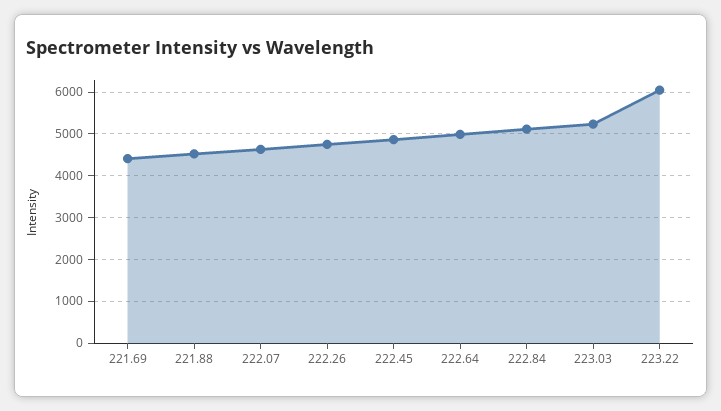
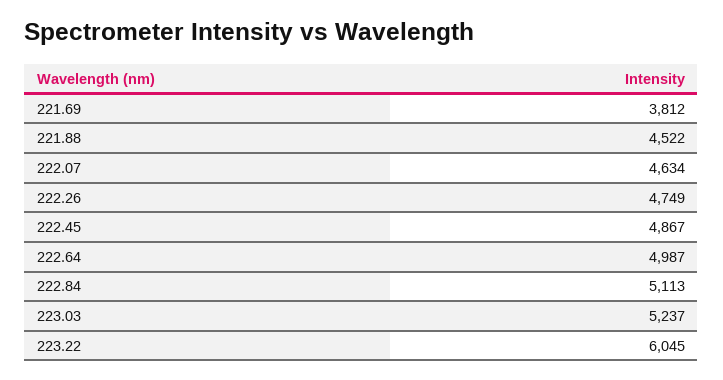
221.69: 4400 -> 3812

